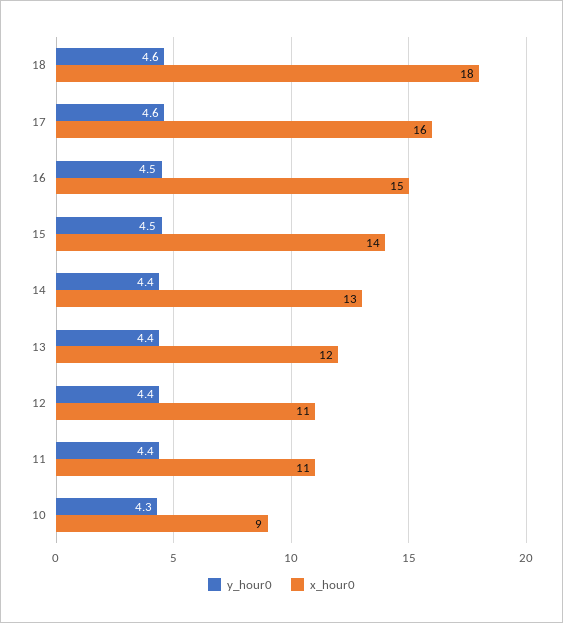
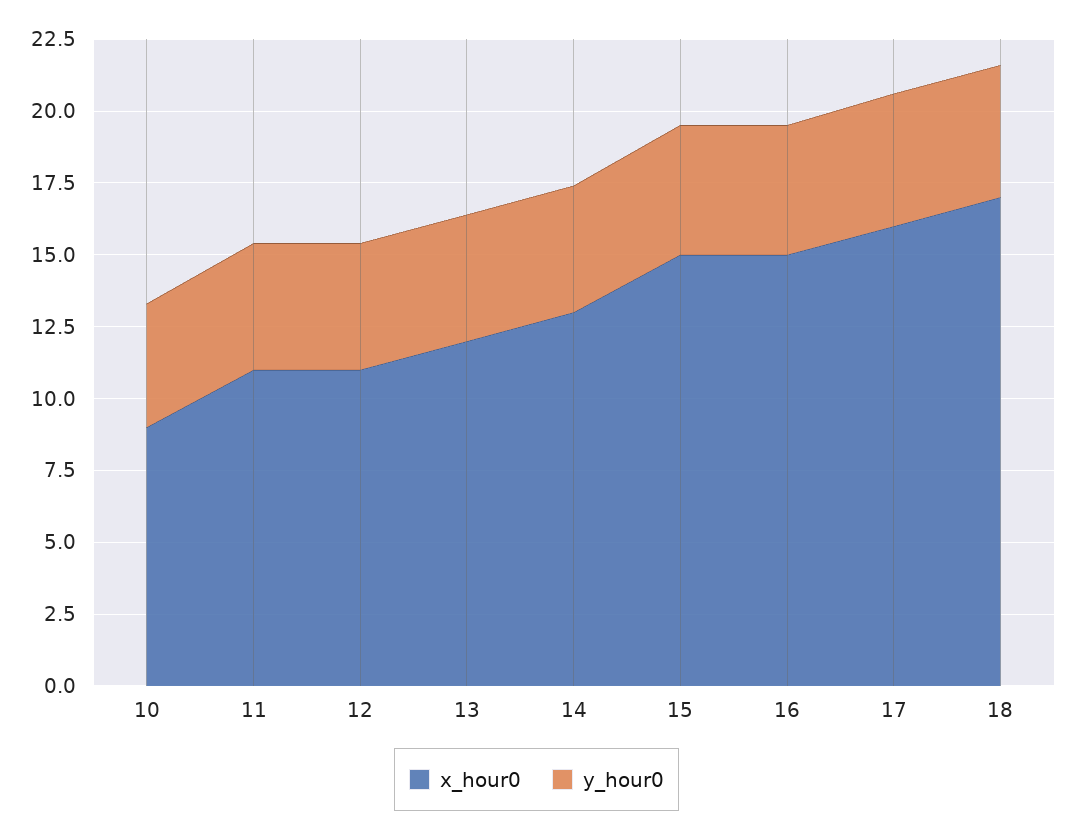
x_hour0, 18: 18 -> 17
x_hour0, 15: 14 -> 15

